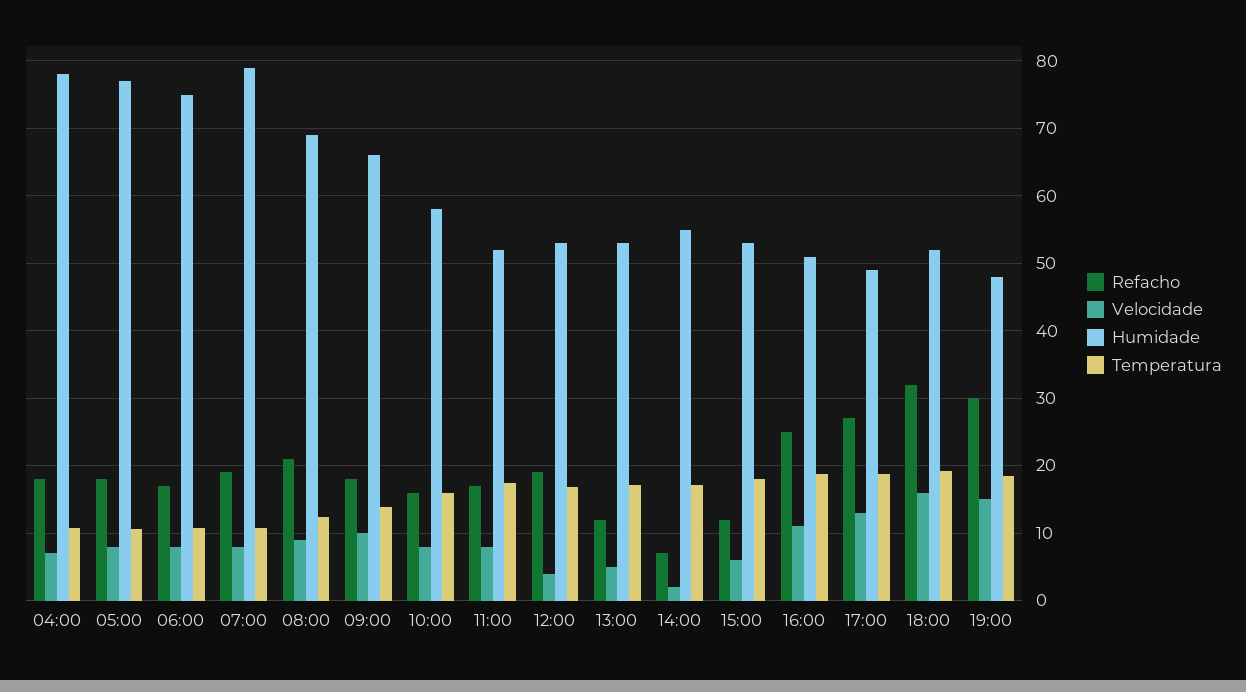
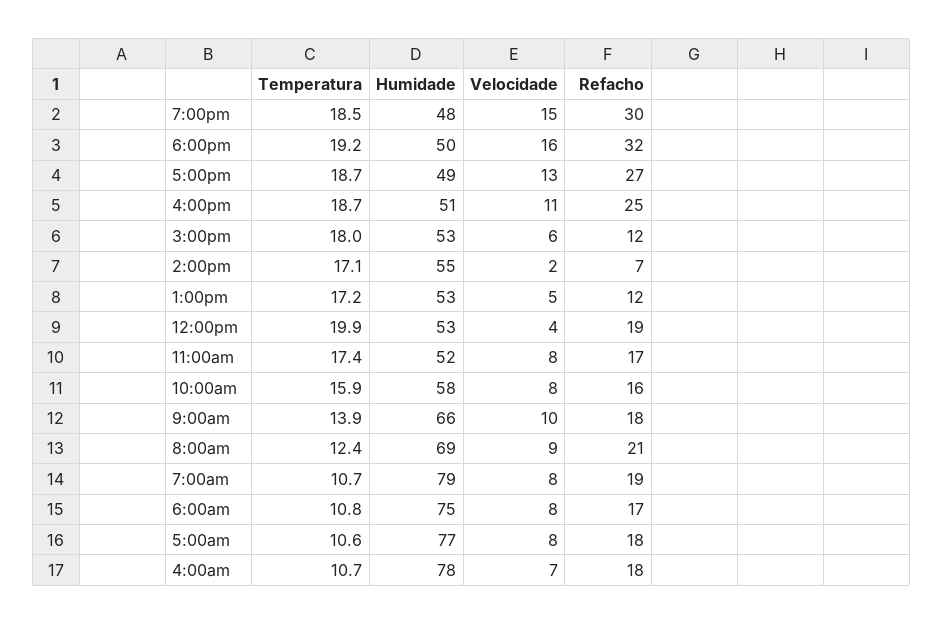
Temperatura, 12:00: 17 -> 19.9
Humidade, 18:00: 52 -> 50

